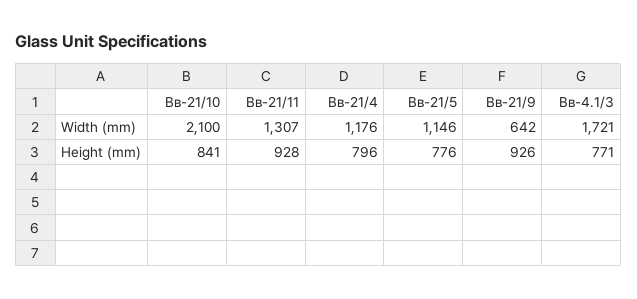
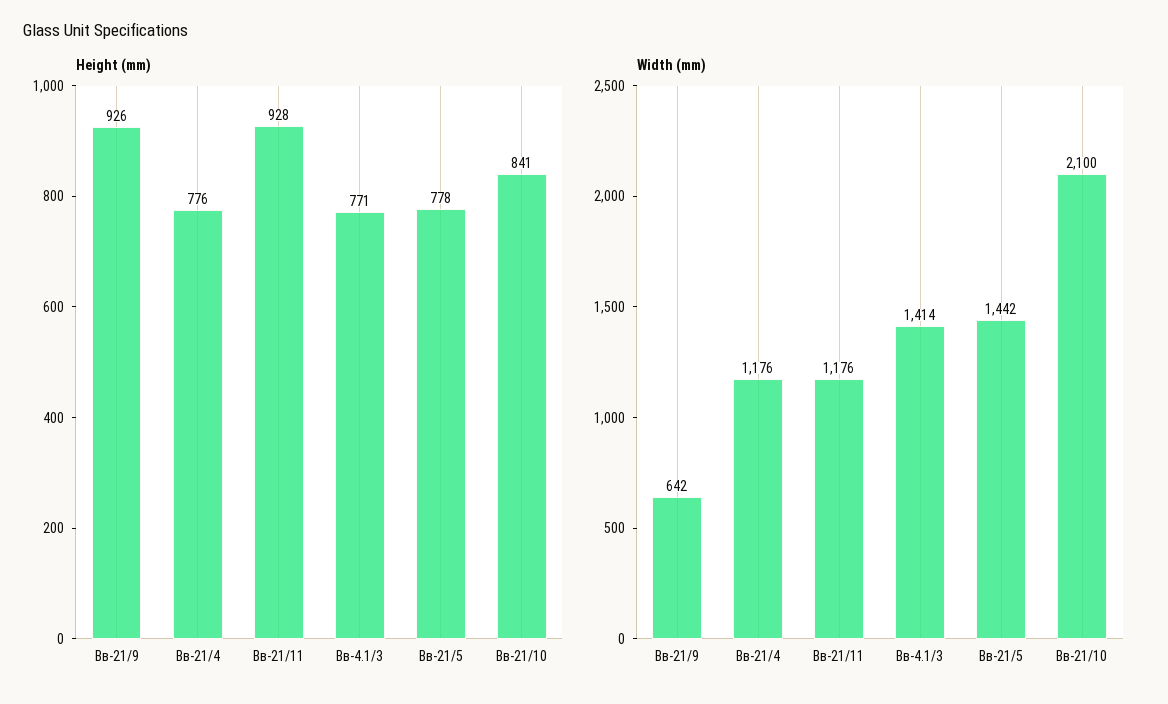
Width (mm), Вв-21/11: 1307 -> 1176
Width (mm), Вв-21/5: 1146 -> 1442
Width (mm), Вв-4.1/3: 1721 -> 1414
Height (mm), Вв-21/4: 796 -> 776
Height (mm), Вв-21/5: 776 -> 778

